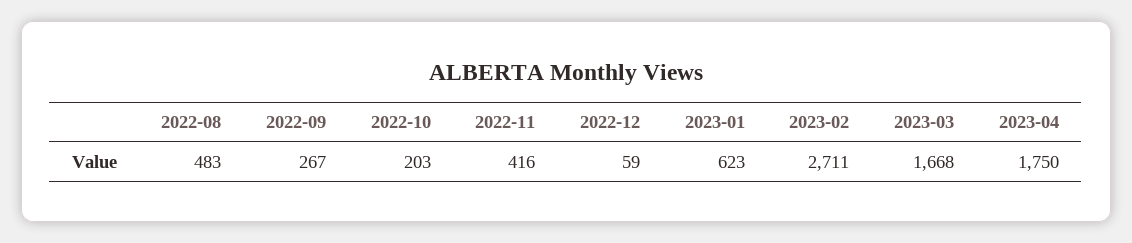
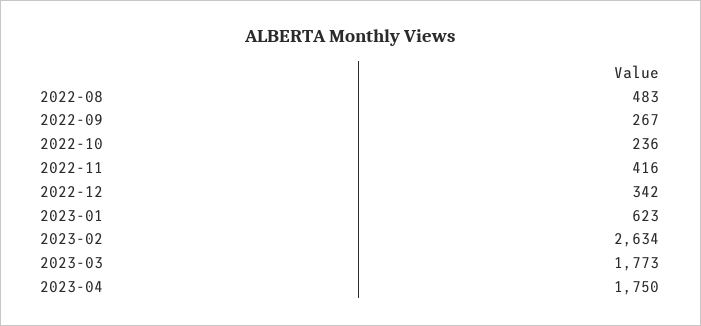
2022-10: 203 -> 236
2022-12: 59 -> 342
2023-02: 2711 -> 2634
2023-03: 1668 -> 1773

